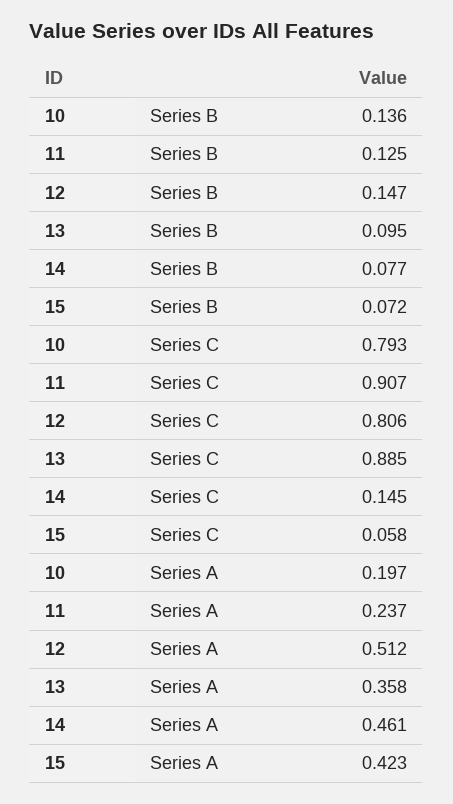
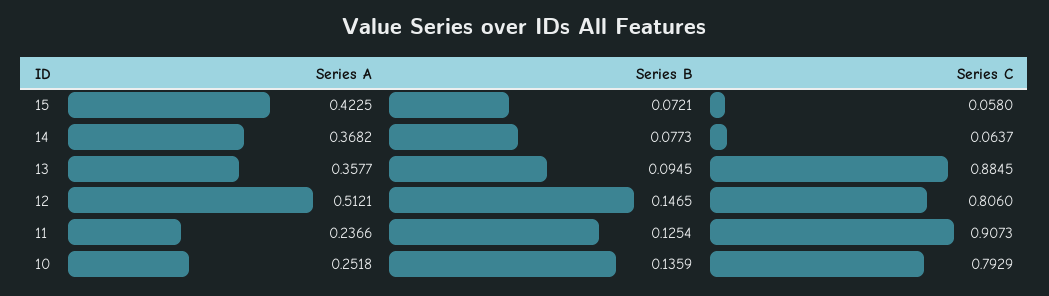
14, Series C: 0.145 -> 0.0637
10, Series A: 0.197 -> 0.2518
14, Series A: 0.461 -> 0.3682

